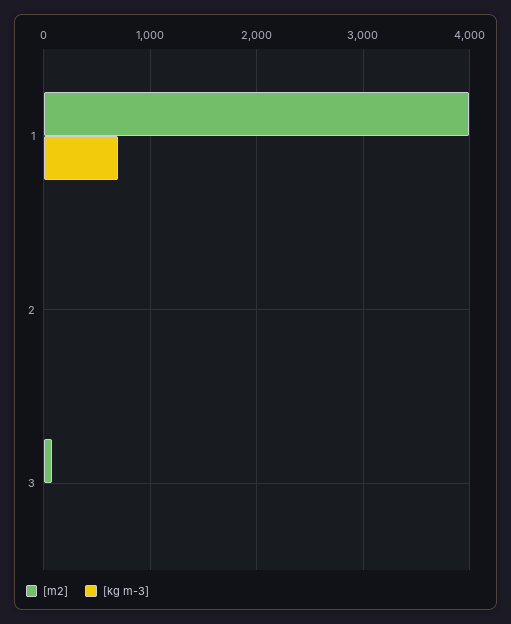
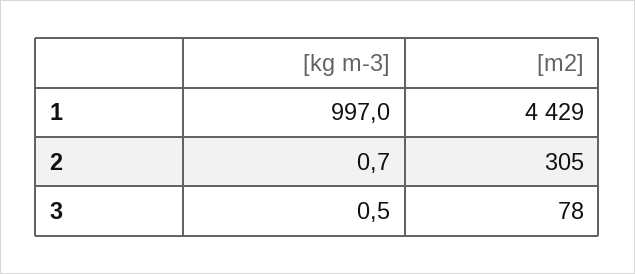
[m2], 1: 4000 -> 4429
[kg m-3], 1: 700 -> 997
[m2], 2: 0 -> 305

